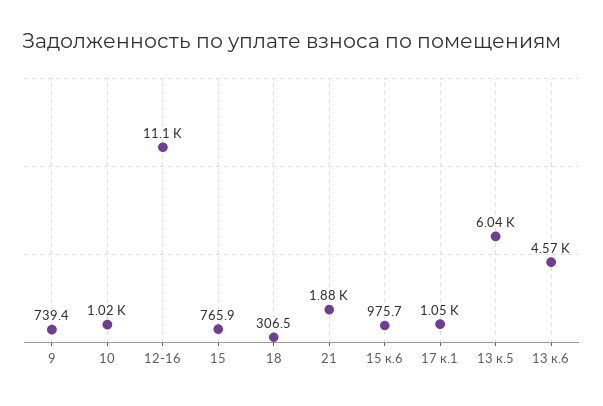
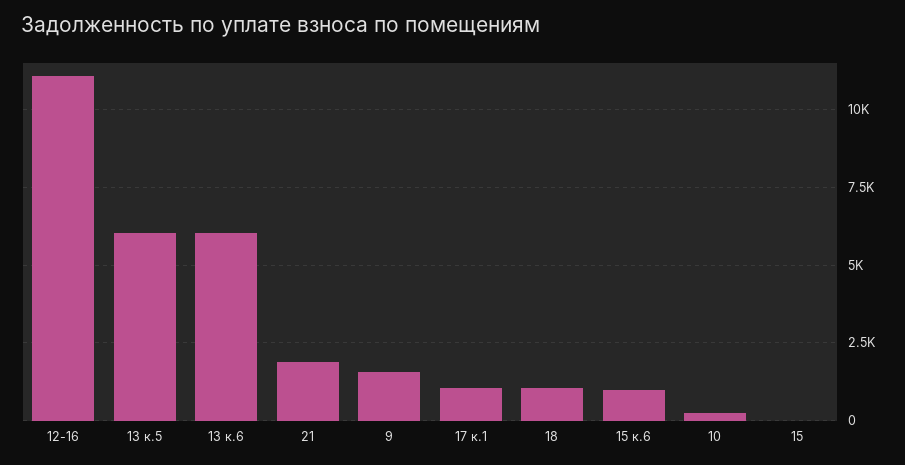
9: 739.4 -> 1500
10: 1020 -> 250
15: 765.9 -> 0
18: 306.5 -> 1000
13 к.6: 4570 -> 6000

